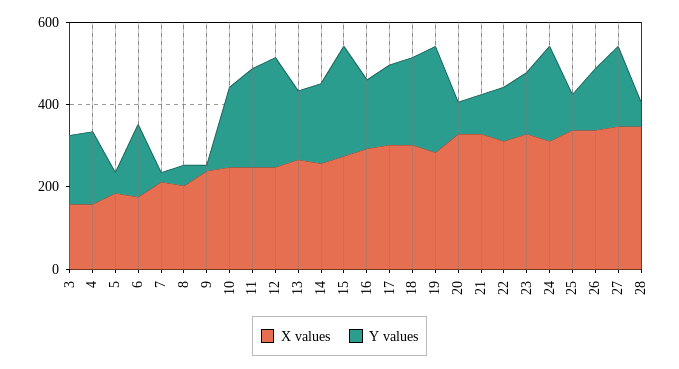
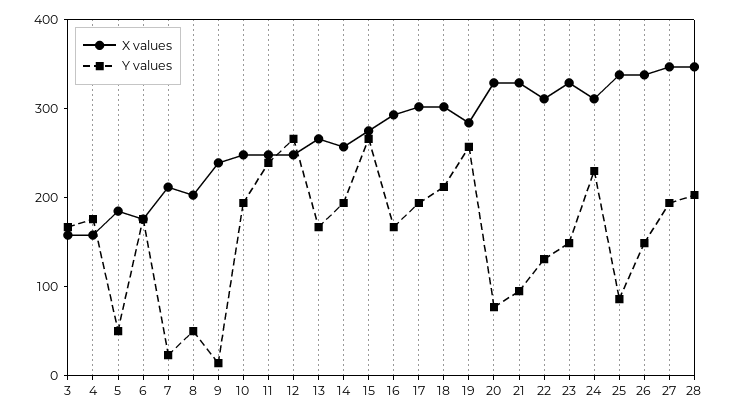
Y values, 28: 50 -> 200

